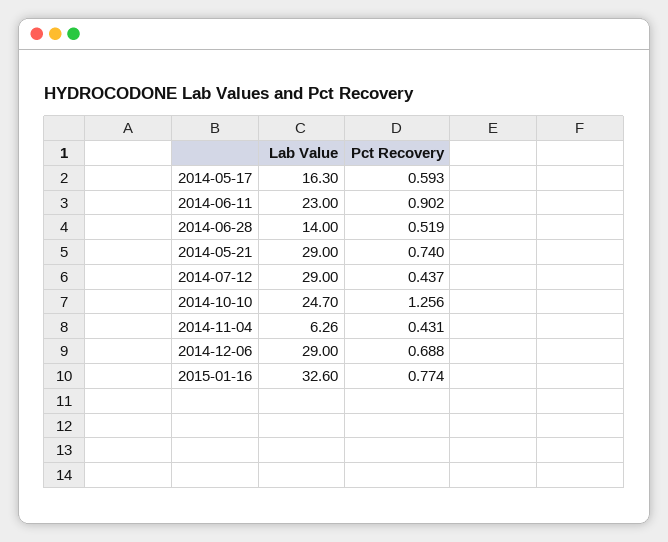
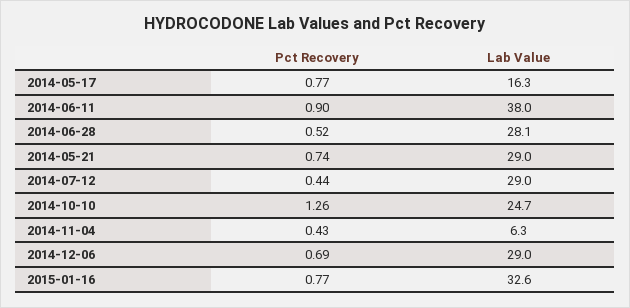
Pct Recovery, 2014-05-17: 0.593 -> 0.77
Lab Value, 2014-06-11: 23 -> 38
Lab Value, 2014-06-28: 14 -> 28.1

